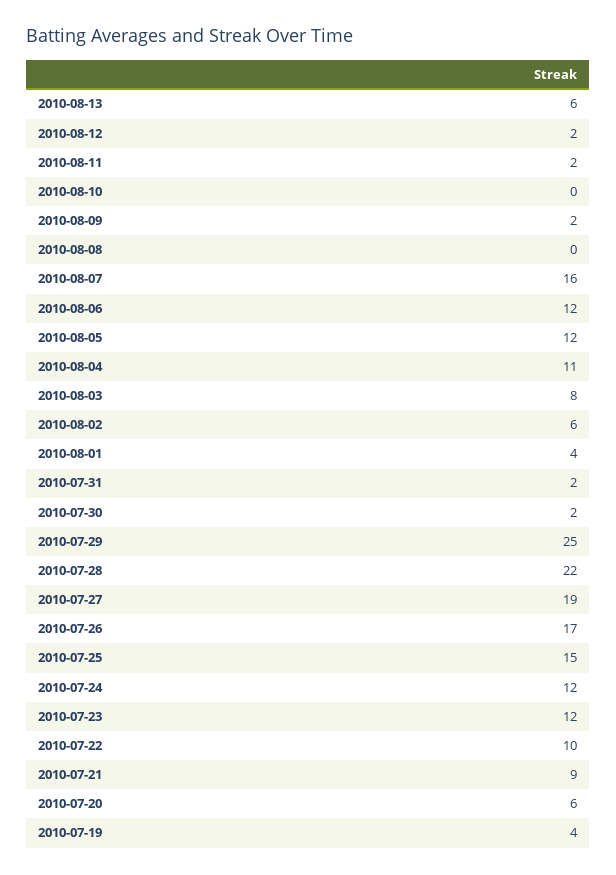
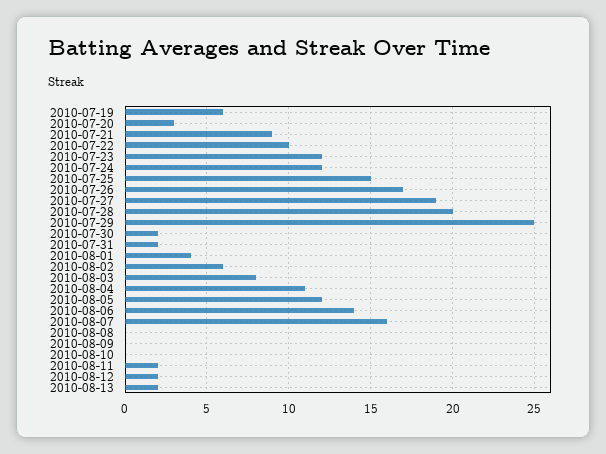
2010-08-13: 6 -> 2
2010-08-09: 2 -> 0
2010-08-06: 12 -> 14
2010-07-28: 22 -> 20
2010-07-20: 6 -> 3
2010-07-19: 4 -> 6

